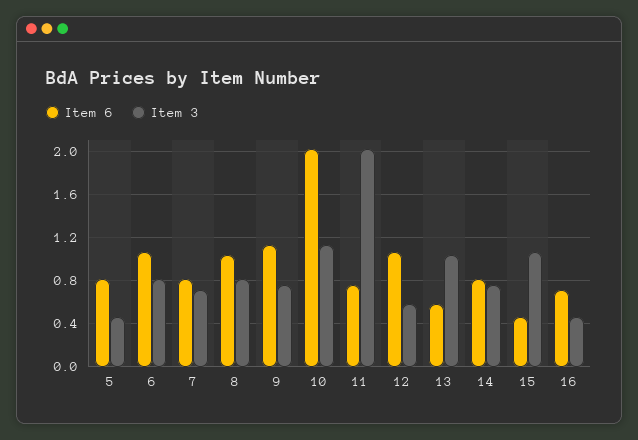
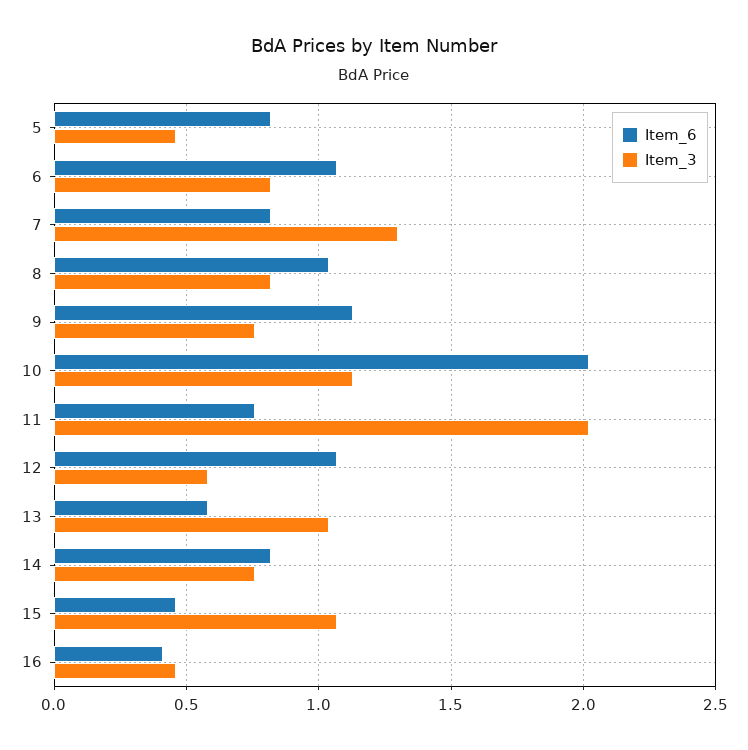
Item 3, 7: 0.7 -> 1.3
Item 6, 16: 0.7 -> 0.4

